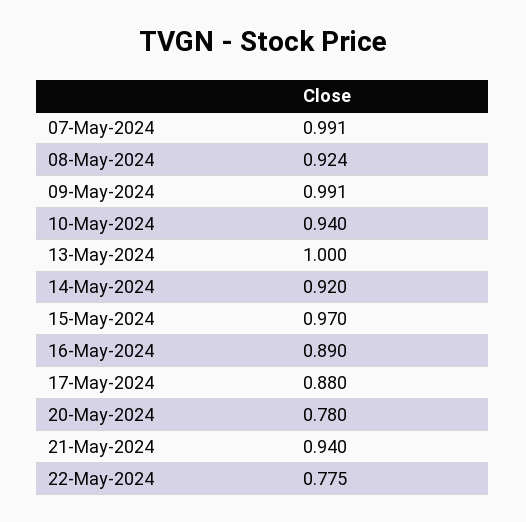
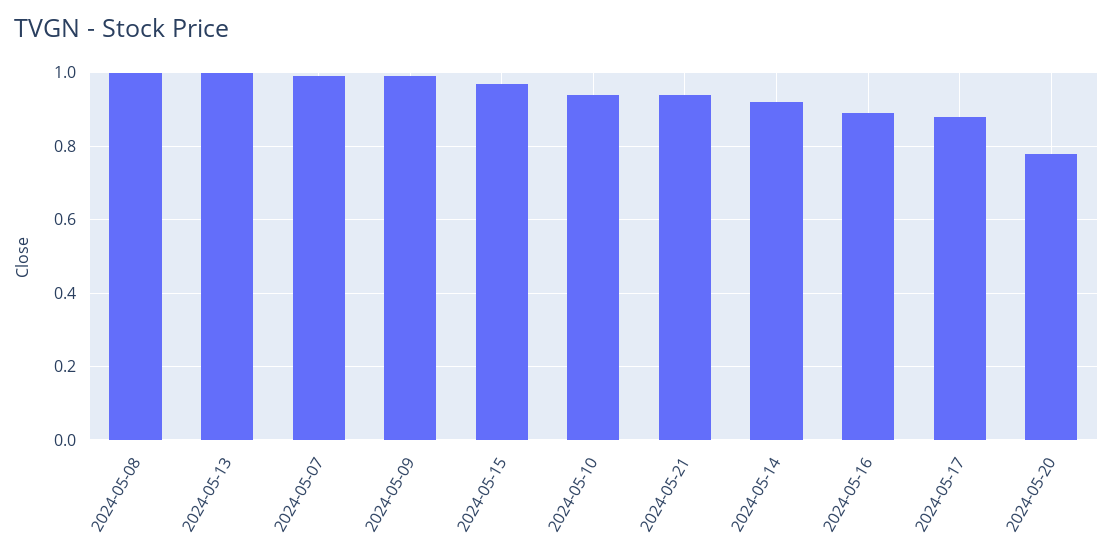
08-May-2024: 0.924 -> 1
22-May-2024: 0.775 -> none

